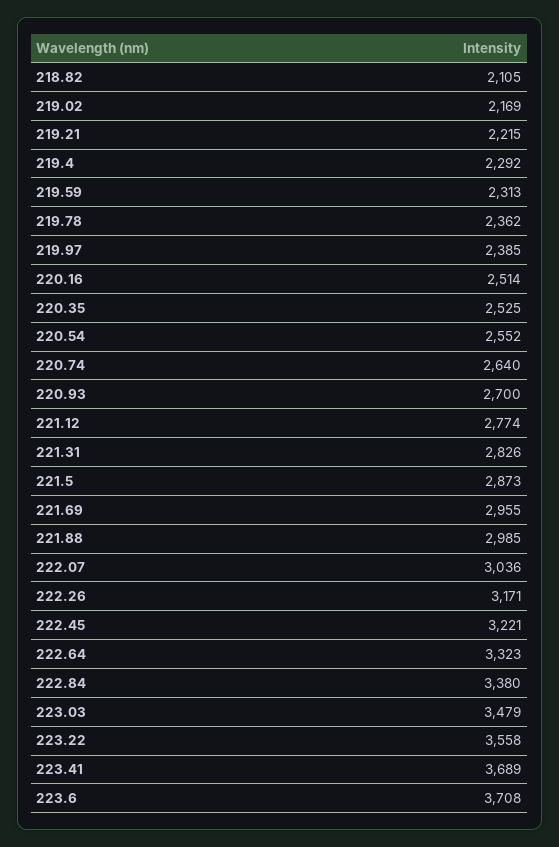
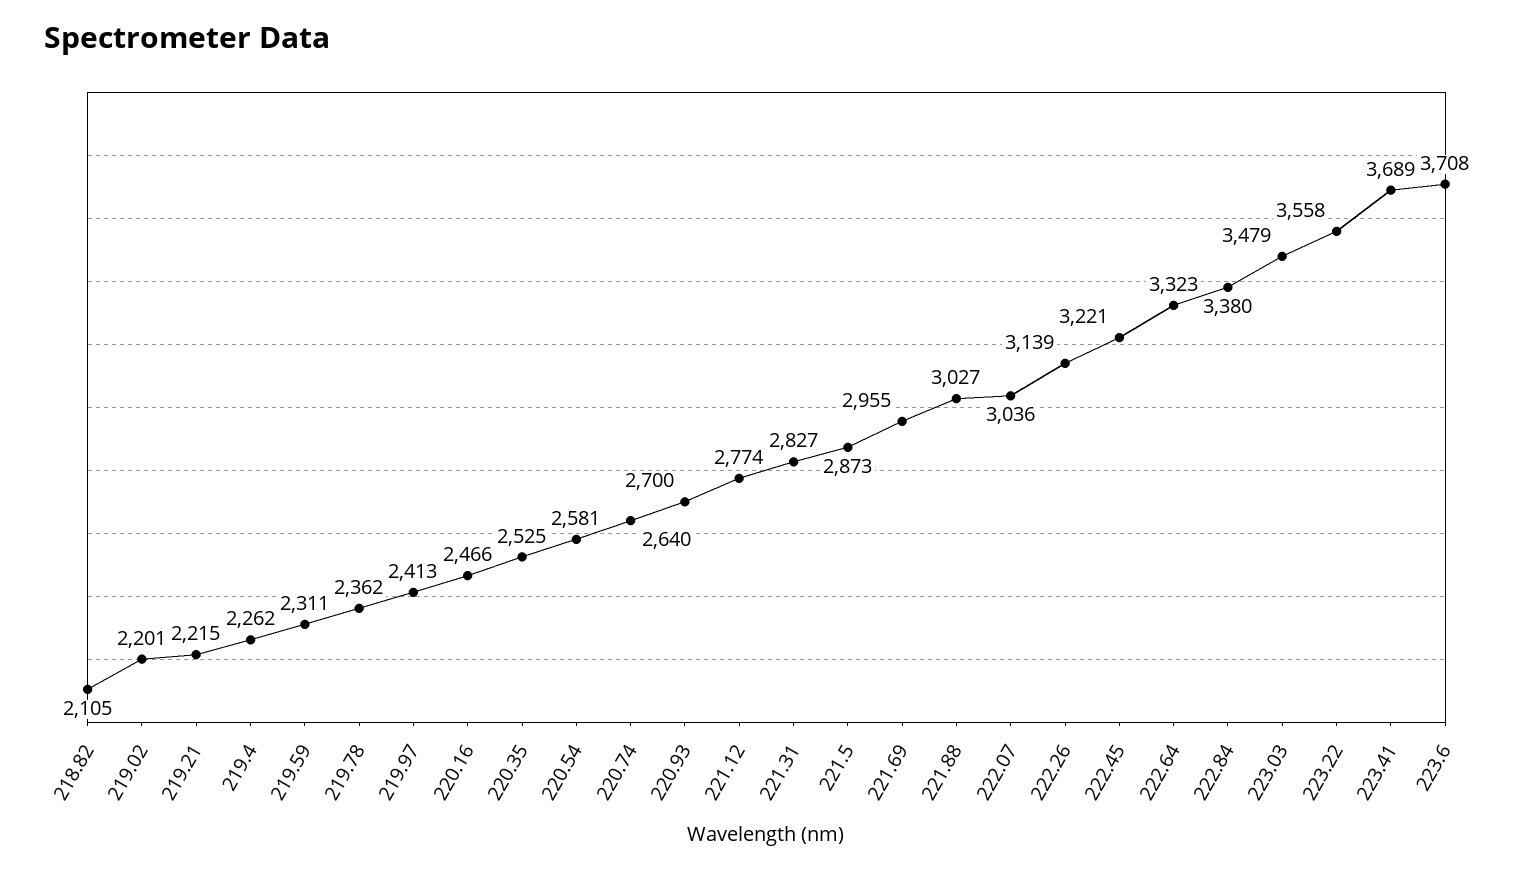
219.02: 2169 -> 2201
219.4: 2292 -> 2262
219.59: 2313 -> 2311
219.97: 2385 -> 2413
220.16: 2514 -> 2466
220.54: 2552 -> 2581
221.31: 2826 -> 2827
221.88: 2985 -> 3027
222.26: 3171 -> 3139

